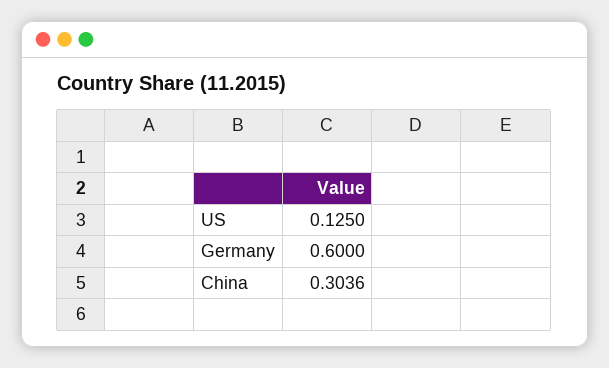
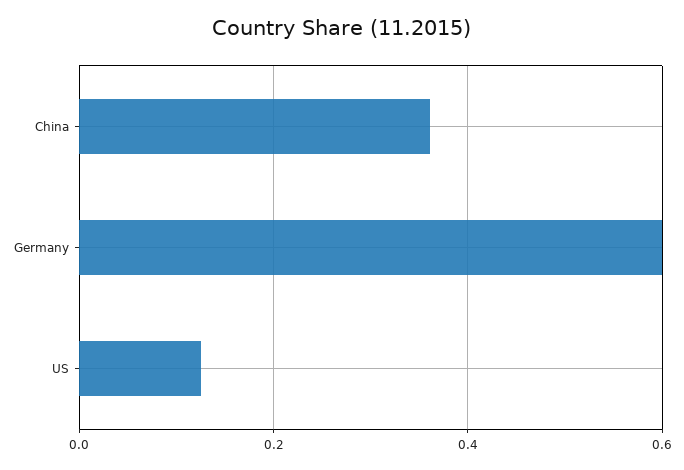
China: 0.3036 -> 0.36

